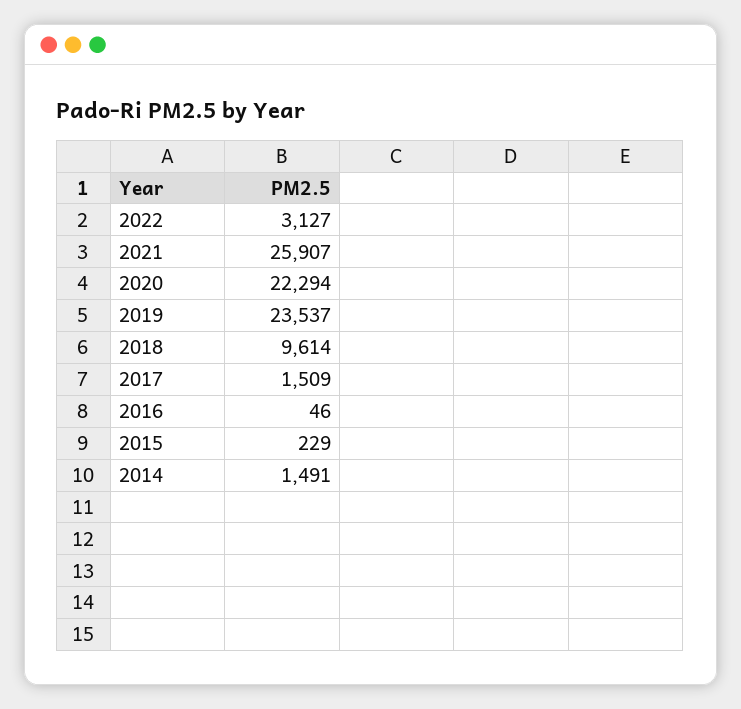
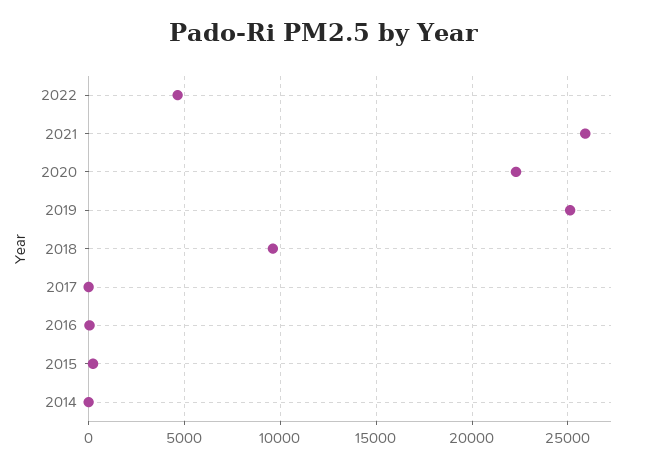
2022: 3127 -> 4500
2019: 23537 -> 25000
2017: 1509 -> 0
2014: 1491 -> 0

